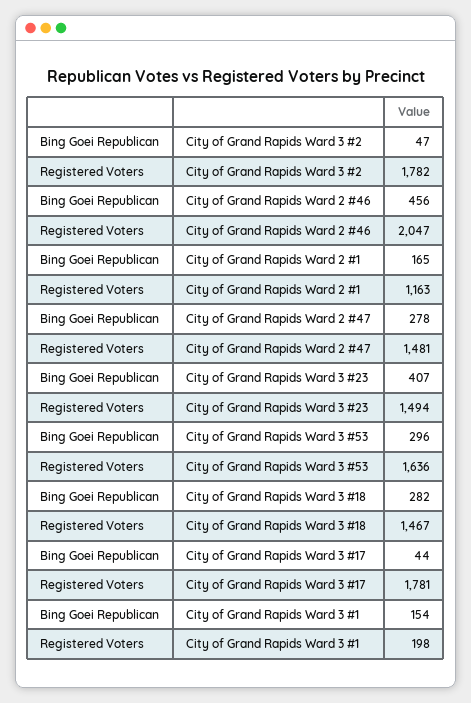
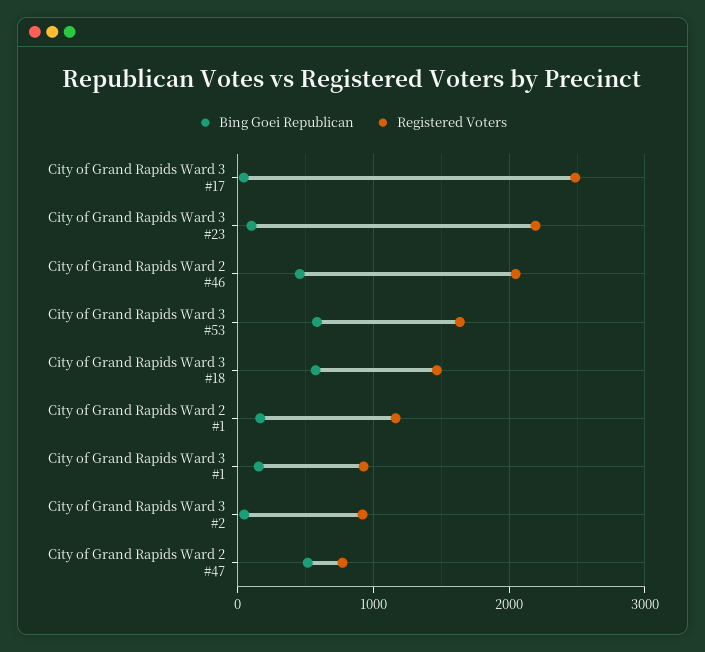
Registered Voters, City of Grand Rapids Ward 3 #2: 1782 -> 900
Bing Goei Republican, City of Grand Rapids Ward 2 #47: 278 -> 500
Registered Voters, City of Grand Rapids Ward 2 #47: 1481 -> 800
Bing Goei Republican, City of Grand Rapids Ward 3 #23: 407 -> 100
Registered Voters, City of Grand Rapids Ward 3 #23: 1494 -> 2200
Bing Goei Republican, City of Grand Rapids Ward 3 #53: 296 -> 600
Bing Goei Republican, City of Grand Rapids Ward 3 #18: 282 -> 600
Registered Voters, City of Grand Rapids Ward 3 #17: 1781 -> 2500
Registered Voters, City of Grand Rapids Ward 3 #1: 198 -> 900

